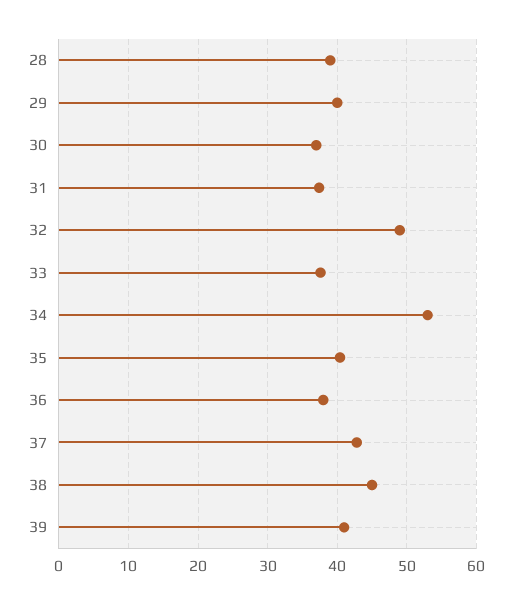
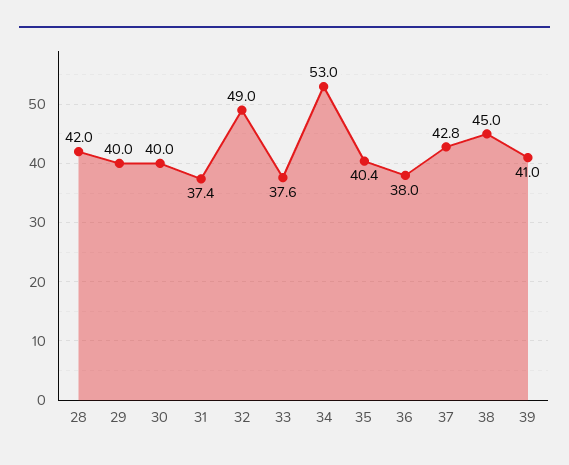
28: 39 -> 42
30: 37 -> 40

